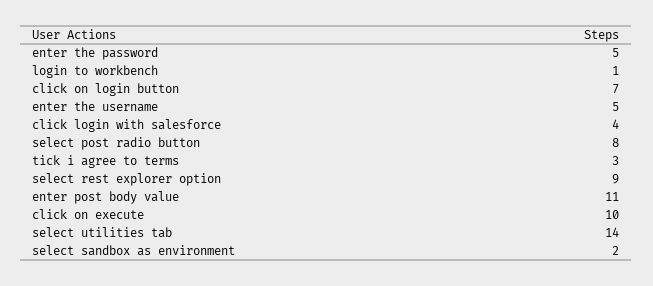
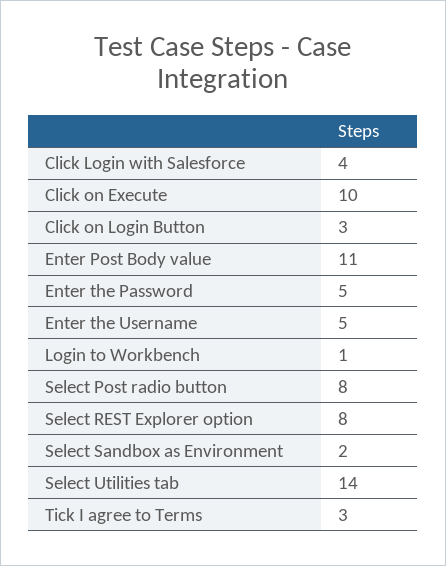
click on login button: 7 -> 3
select rest explorer option: 9 -> 8

